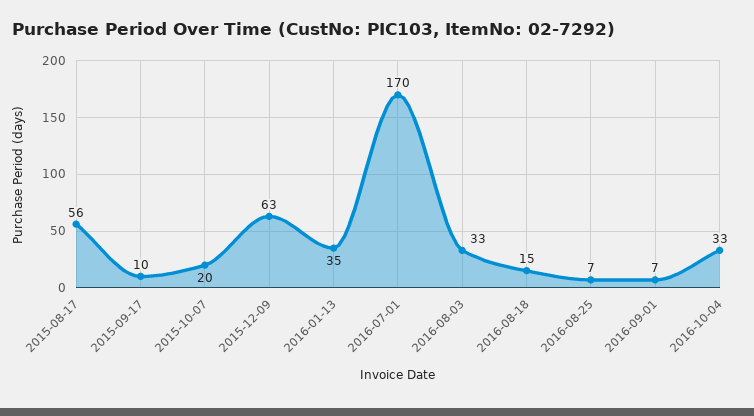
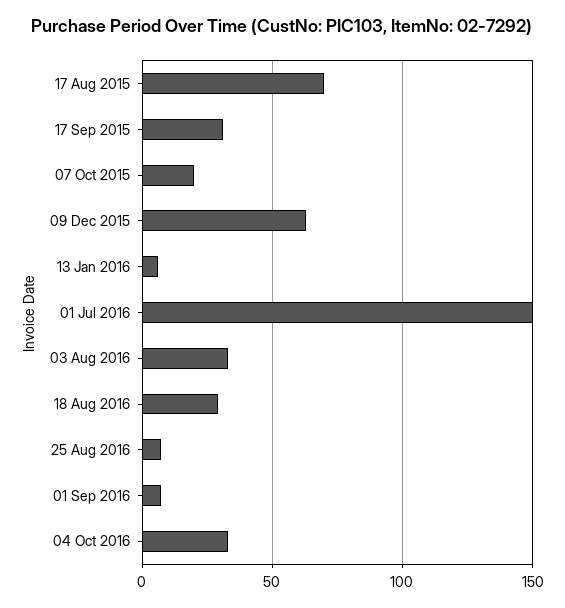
2015-08-17: 56 -> 70
2015-09-17: 10 -> 30
2016-01-13: 35 -> 5
2016-07-01: 170 -> 150
2016-08-18: 15 -> 30

